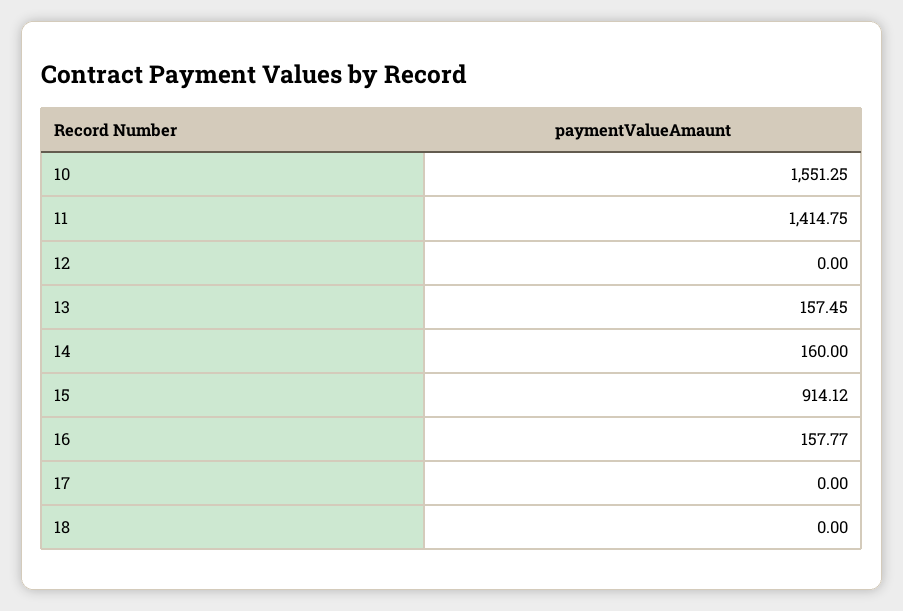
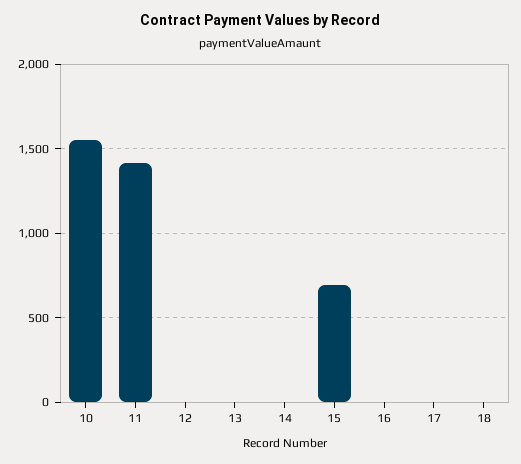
13: 157.45 -> 0
14: 160 -> 0
15: 914.12 -> 700
16: 157.77 -> 0

